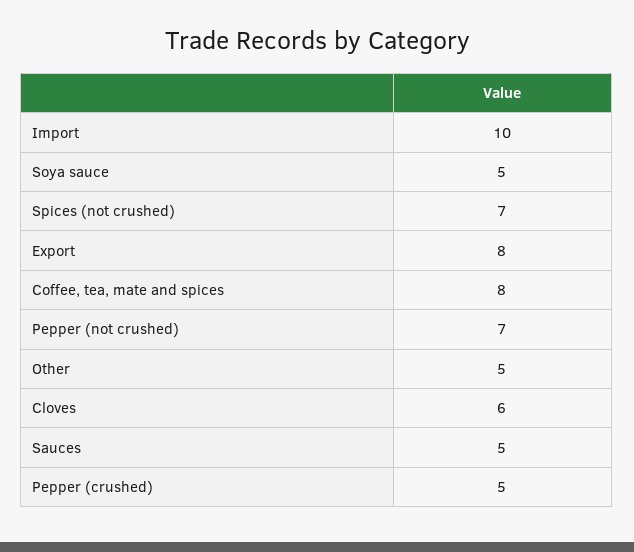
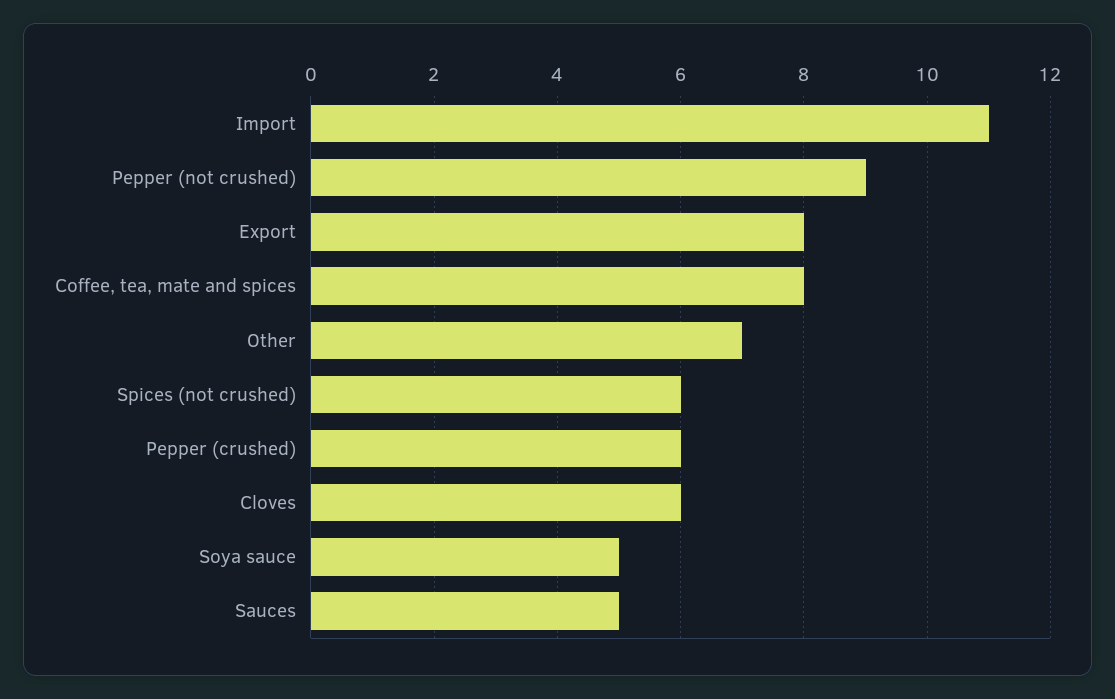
Import: 10 -> 11
Spices (not crushed): 7 -> 6
Pepper (not crushed): 7 -> 9
Other: 5 -> 7
Pepper (crushed): 5 -> 6

